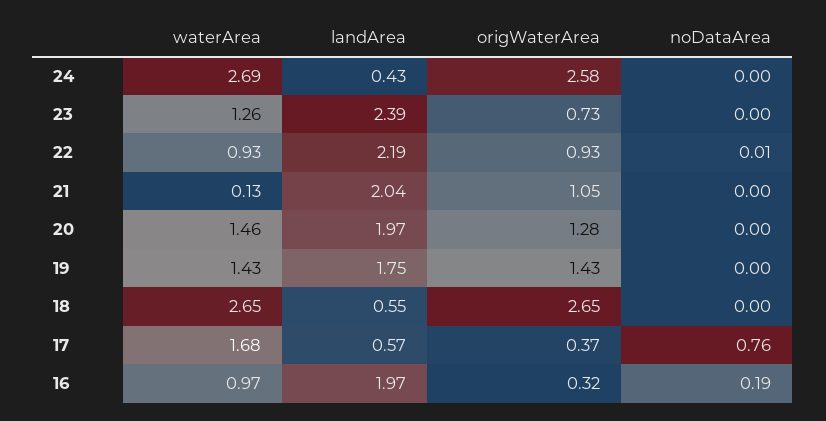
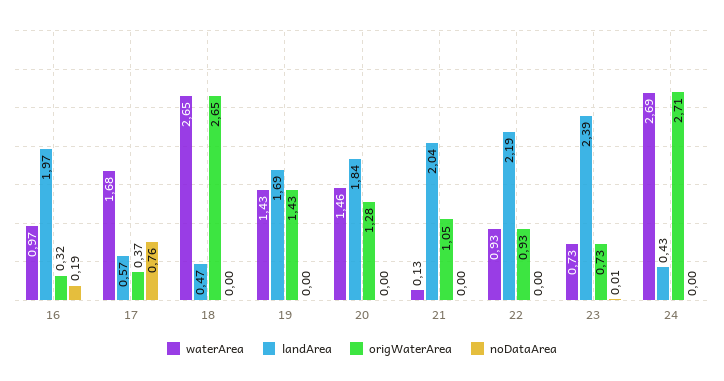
origWaterArea, 24: 2.58 -> 2.71
waterArea, 23: 1.26 -> 0.73
noDataArea, 23: 0 -> 0.01
noDataArea, 22: 0.01 -> 0
landArea, 20: 1.97 -> 1.84
landArea, 19: 1.75 -> 1.69
landArea, 18: 0.55 -> 0.47

